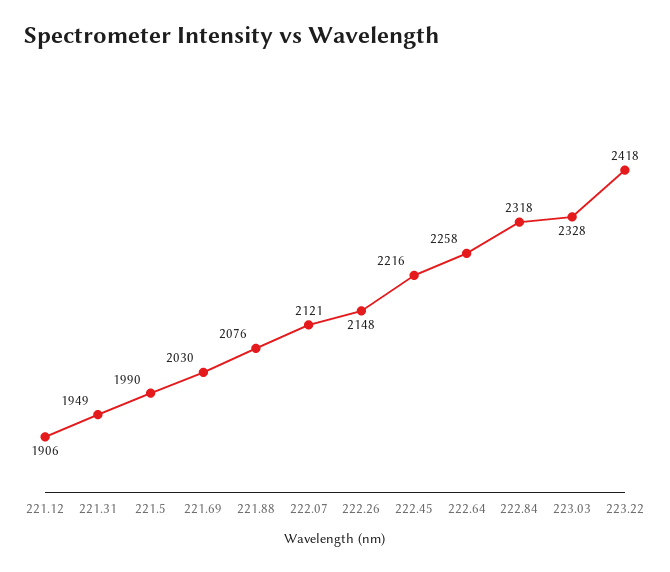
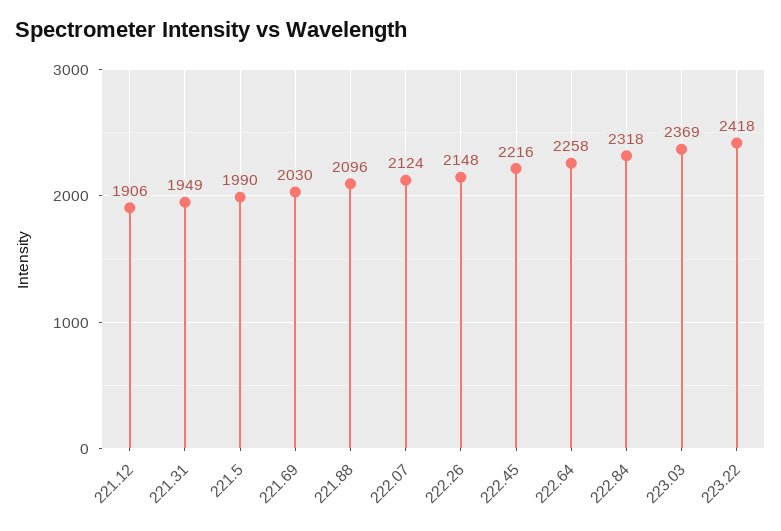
221.88: 2076 -> 2096
222.07: 2121 -> 2124
223.03: 2328 -> 2369

